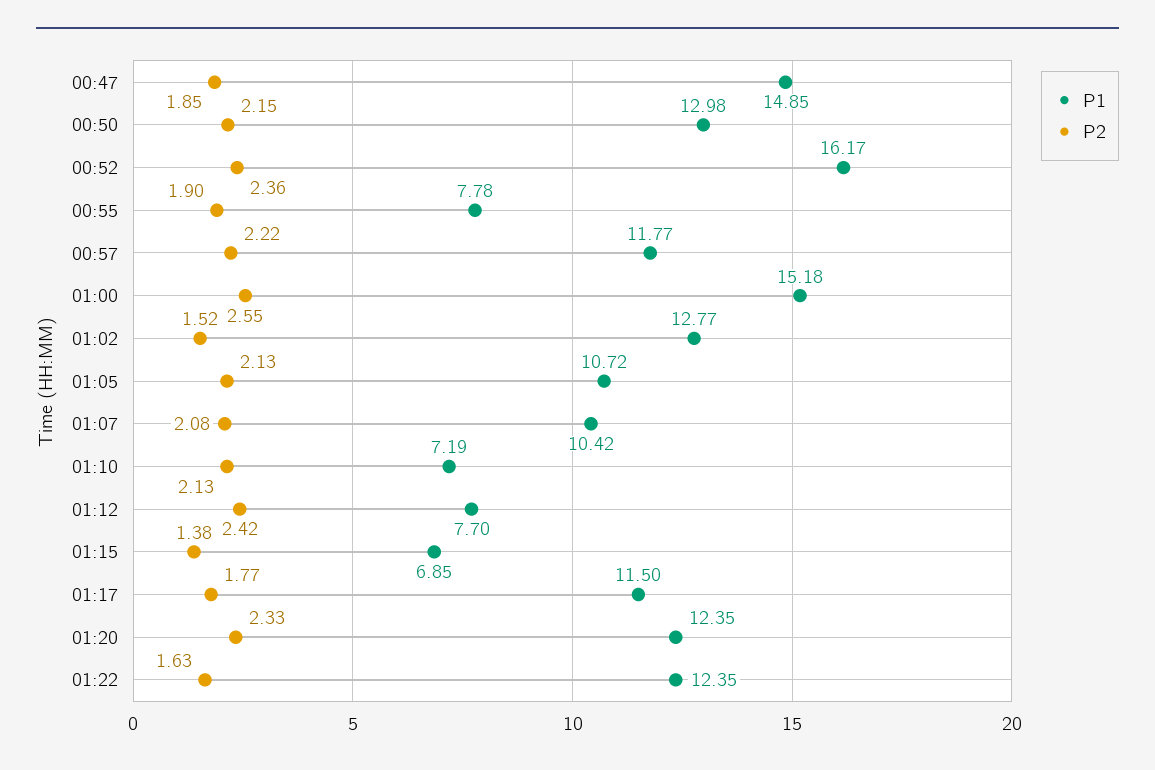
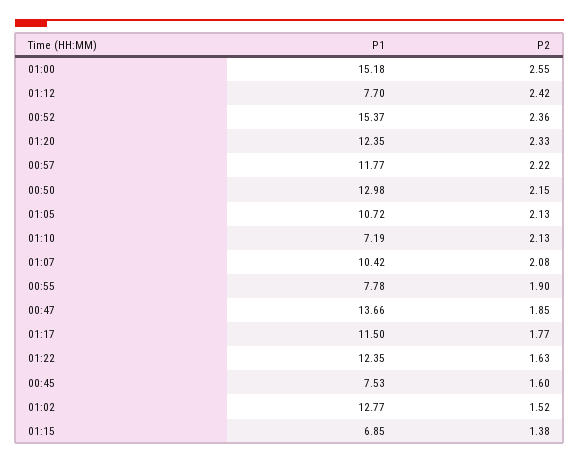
P1, 00:47: 14.85 -> 13.66
P1, 00:52: 16.17 -> 15.37
P1, 00:45: none -> 7.53
P2, 00:45: none -> 1.6

